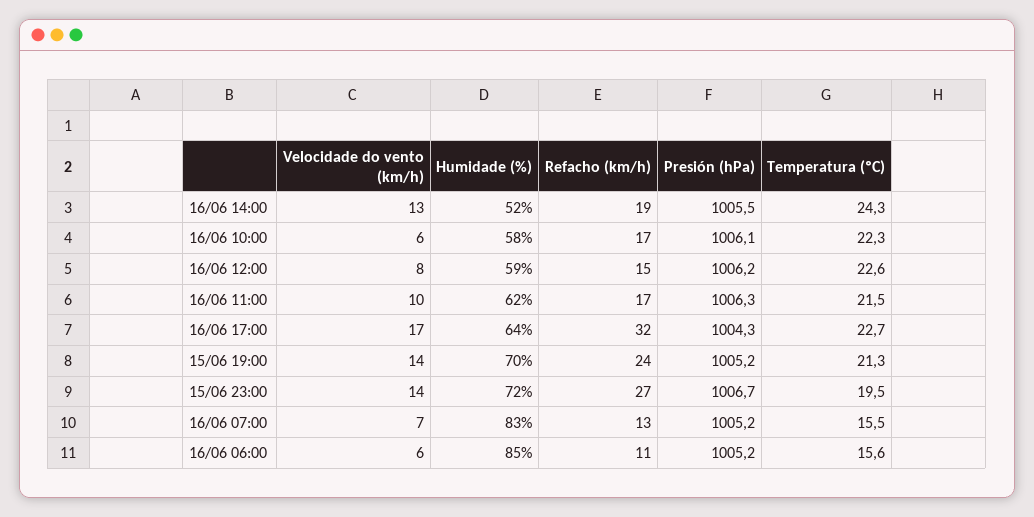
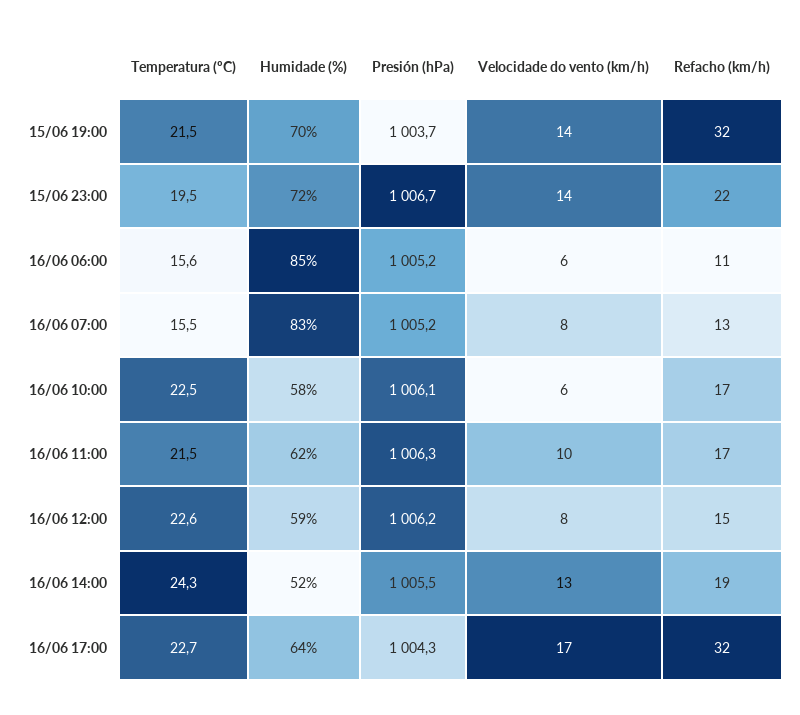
Temperatura (ºC), 16/06 10:00: 22.3 -> 22.5
Refacho (km/h), 15/06 19:00: 24 -> 32
Presión (hPa), 15/06 19:00: 1005.2 -> 1003.7
Temperatura (ºC), 15/06 19:00: 21.3 -> 21.5
Refacho (km/h), 15/06 23:00: 27 -> 22
Velocidade do vento (km/h), 16/06 07:00: 7 -> 8

